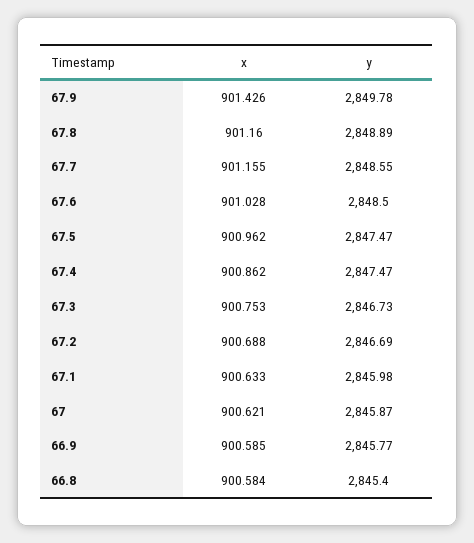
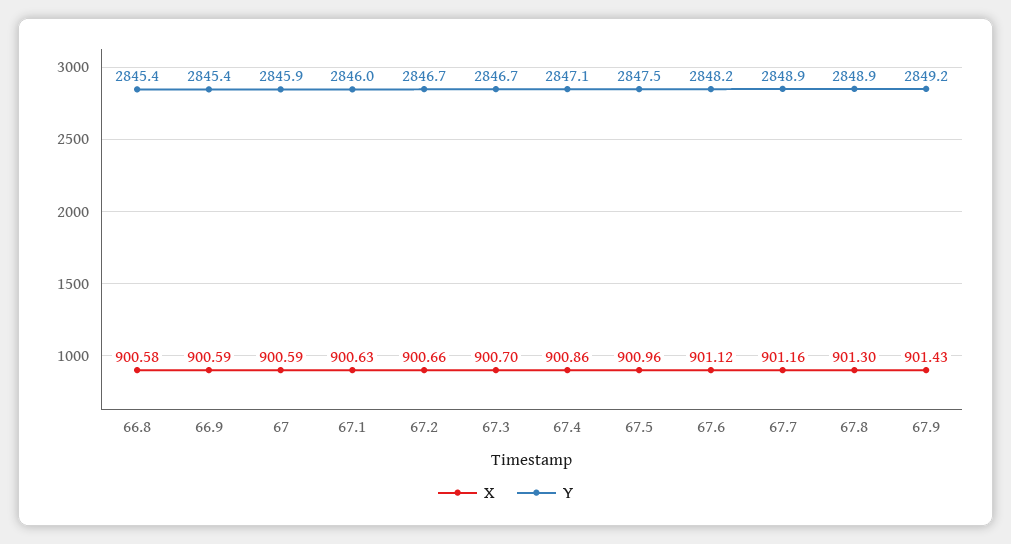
y, 67.9: 2849.78 -> 2849.2
x, 67.8: 901.16 -> 901.3
y, 67.7: 2848.55 -> 2848.9
x, 67.6: 901.028 -> 901.12
y, 67.6: 2848.5 -> 2848.2
y, 67.4: 2847.47 -> 2847.1
x, 67.3: 900.753 -> 900.7
x, 67.2: 900.688 -> 900.66
x, 67: 900.621 -> 900.59
y, 66.9: 2845.77 -> 2845.4

